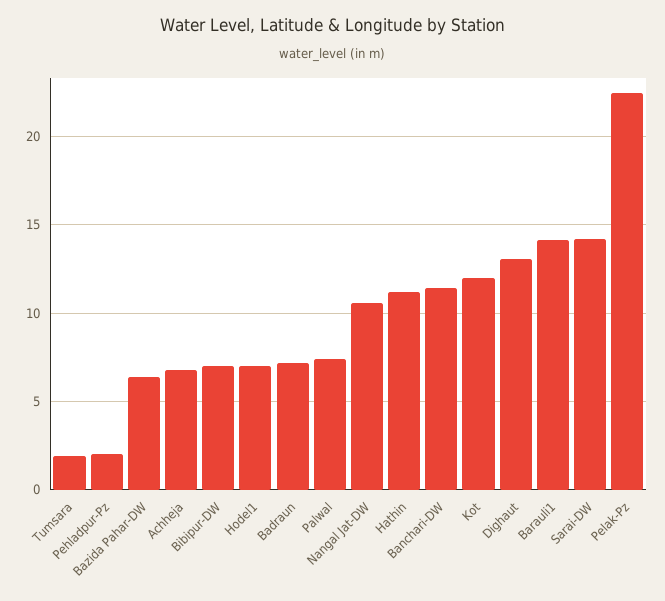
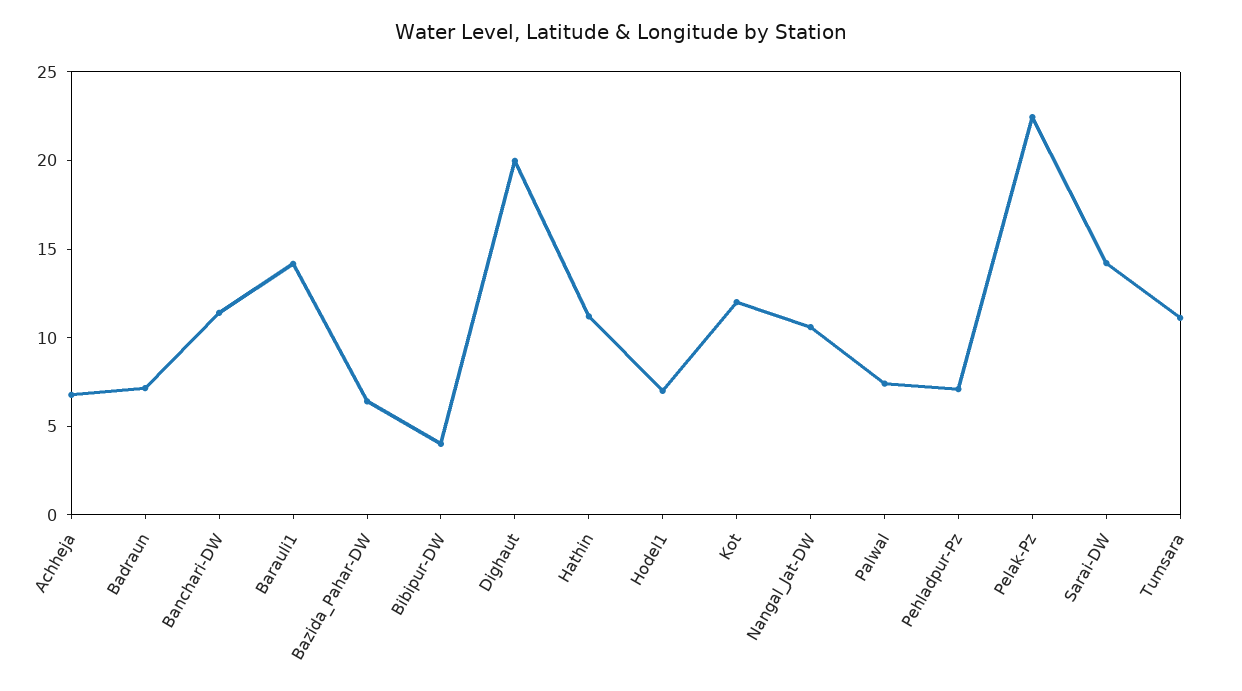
Tumsara: 2 -> 11
Pehladpur-Pz: 2 -> 7
Bibipur-DW: 7 -> 4
Dighaut: 13 -> 20

